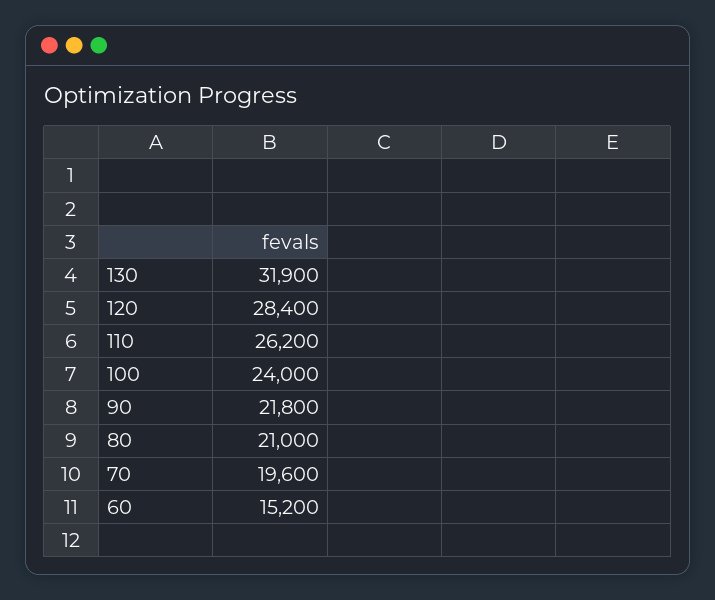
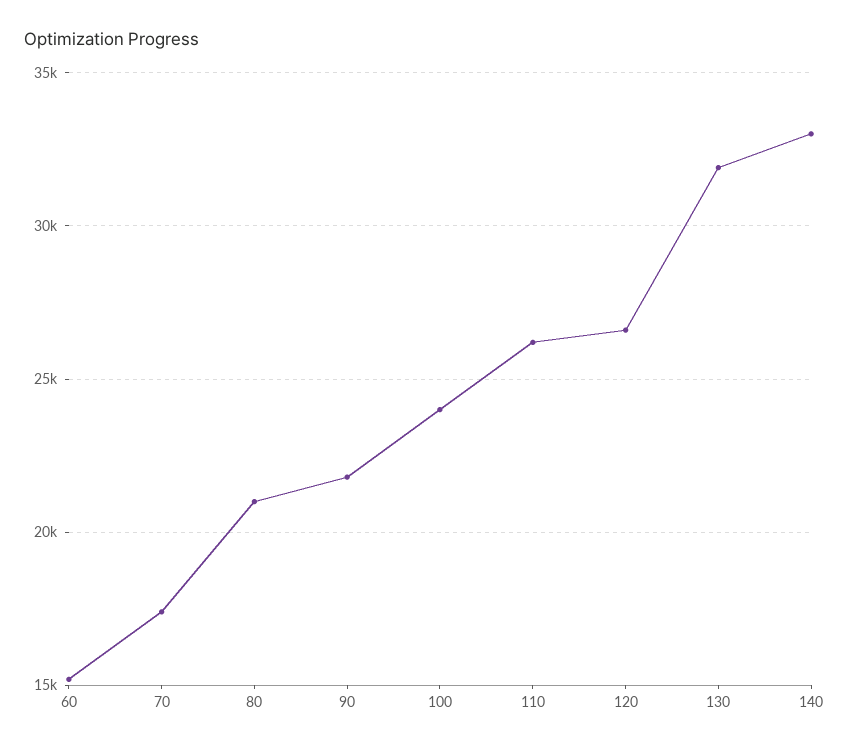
120: 28400 -> 26500
70: 19600 -> 17500
140: none -> 33000

